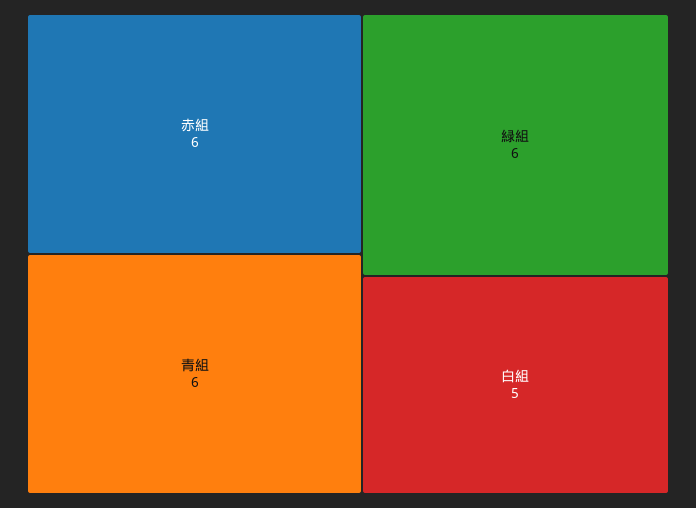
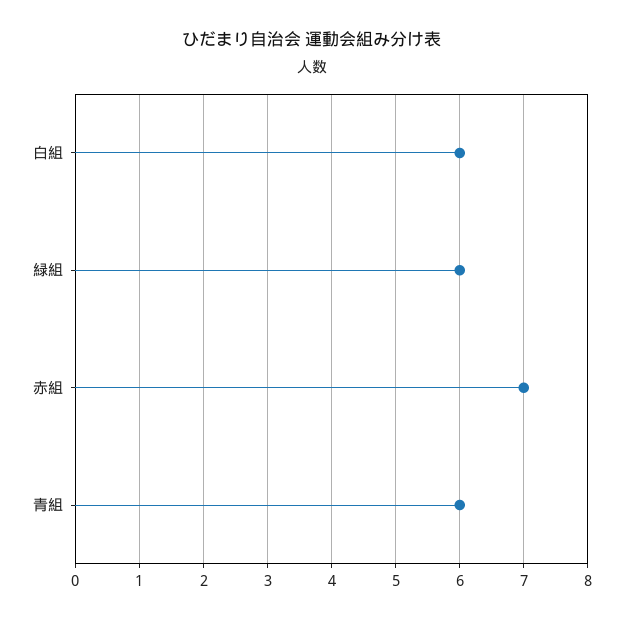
赤組: 6 -> 7
白組: 5 -> 6

